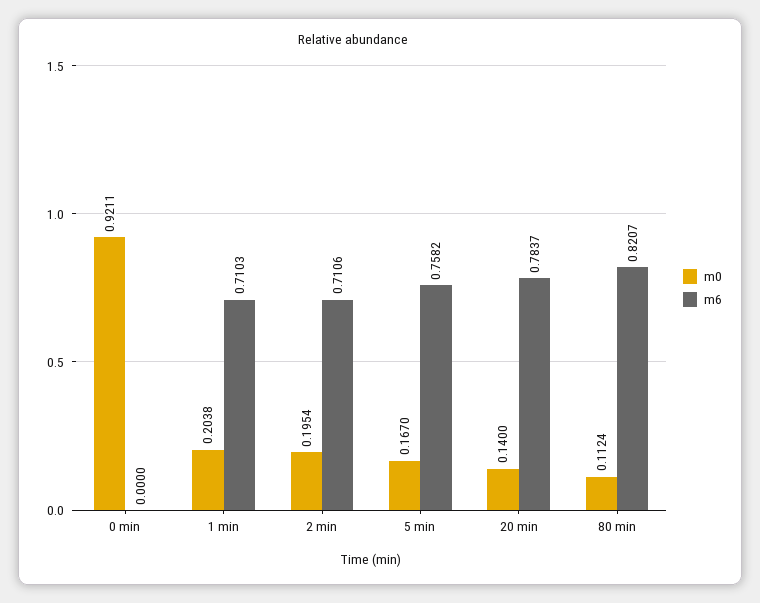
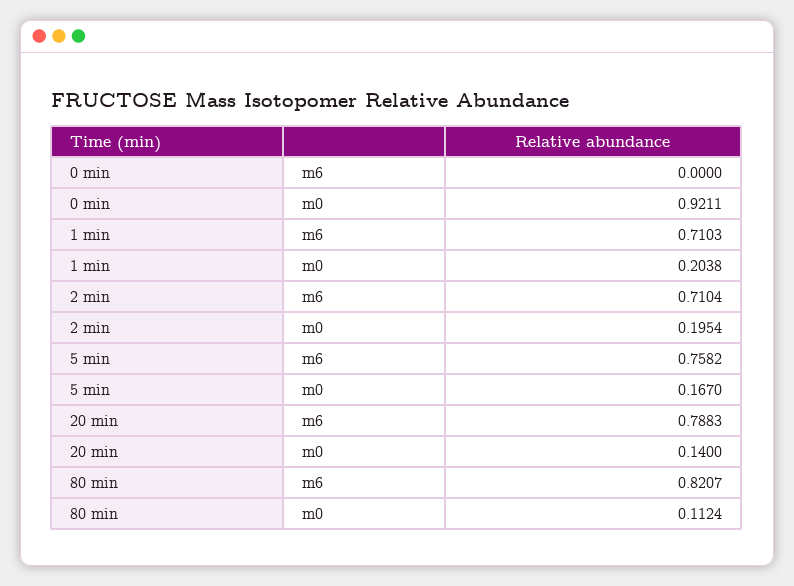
m6, 2 min: 0.7106 -> 0.7104
m6, 20 min: 0.7837 -> 0.7883

